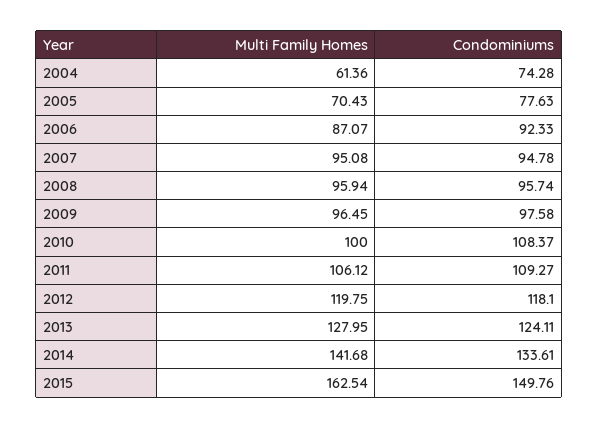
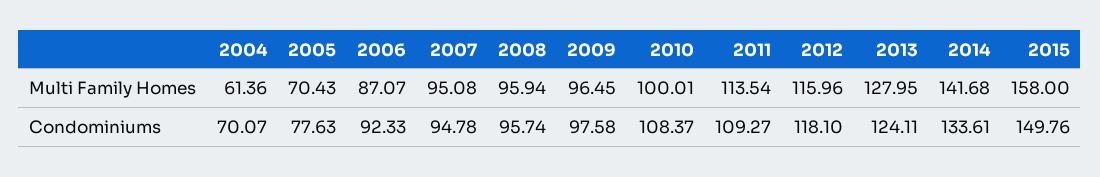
Condominiums, 2004: 74.28 -> 70.07
Multi Family Homes, 2010: 100 -> 100.01
Multi Family Homes, 2011: 106.12 -> 113.54
Multi Family Homes, 2012: 119.75 -> 115.96
Multi Family Homes, 2015: 162.54 -> 158

